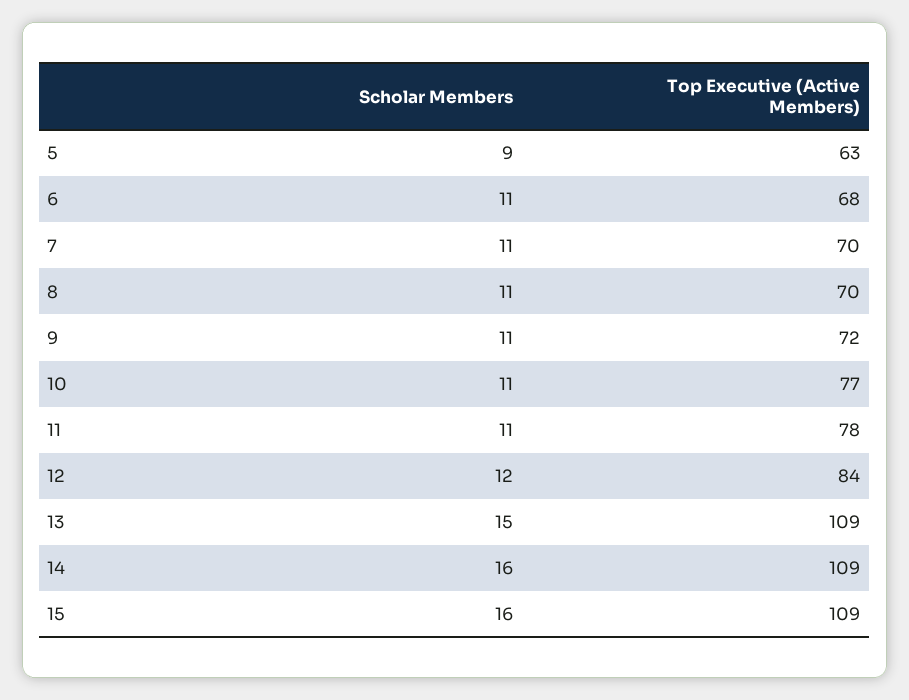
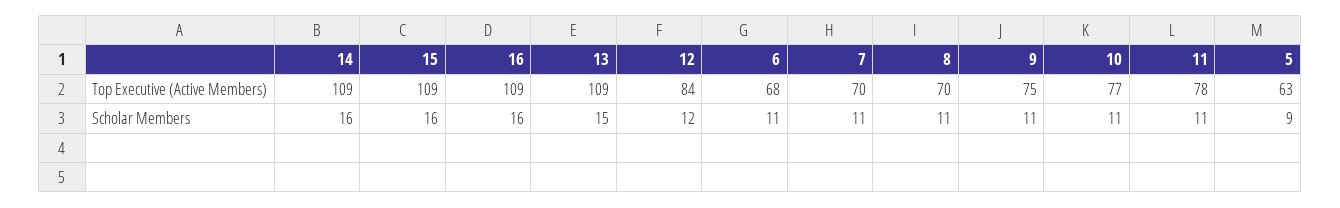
Top Executive (Active Members), 9: 72 -> 75
Top Executive (Active Members), 16: none -> 109
Scholar Members, 16: none -> 16

